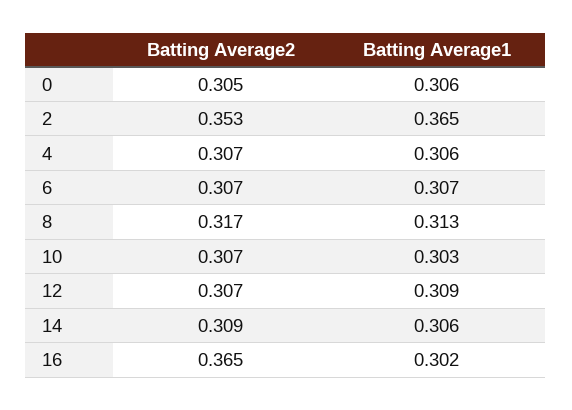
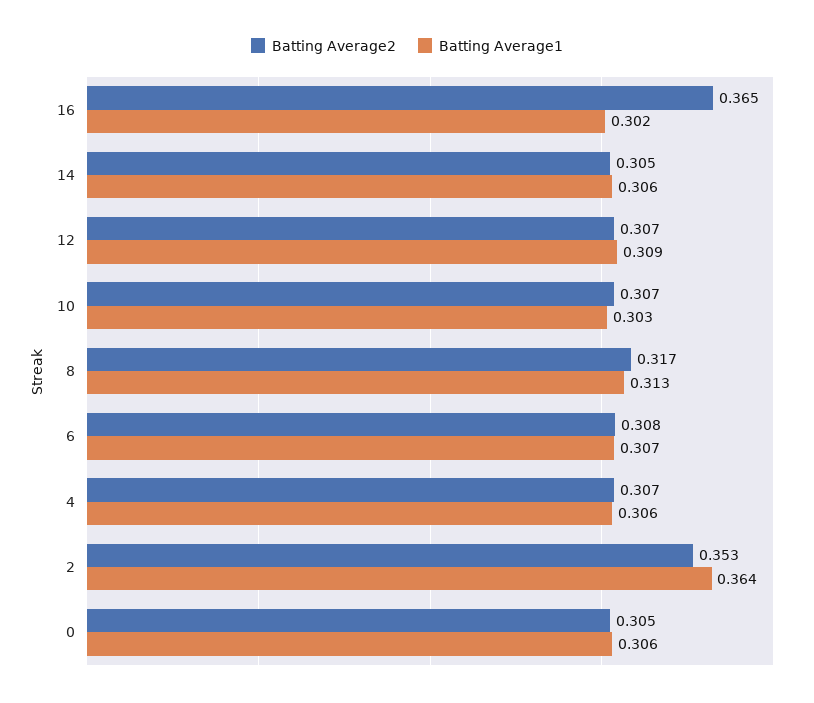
Batting Average1, 2: 0.365 -> 0.364
Batting Average2, 6: 0.307 -> 0.308
Batting Average2, 14: 0.309 -> 0.305

